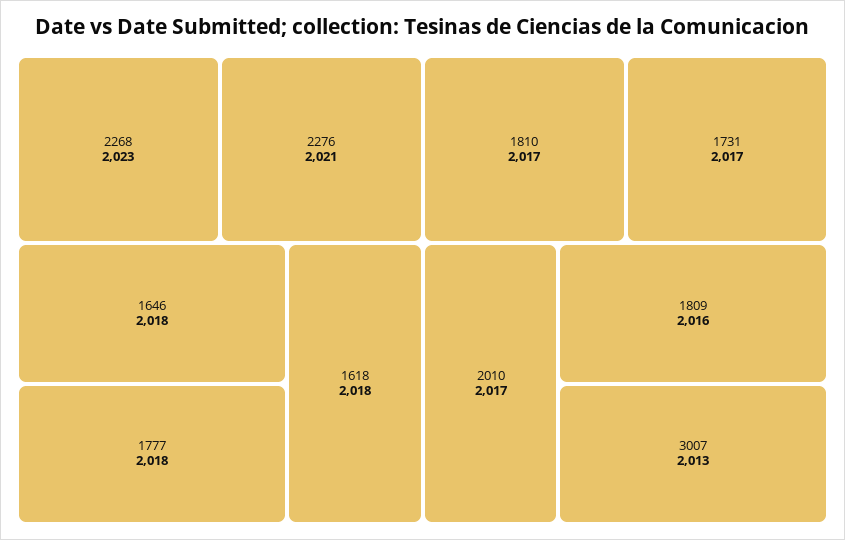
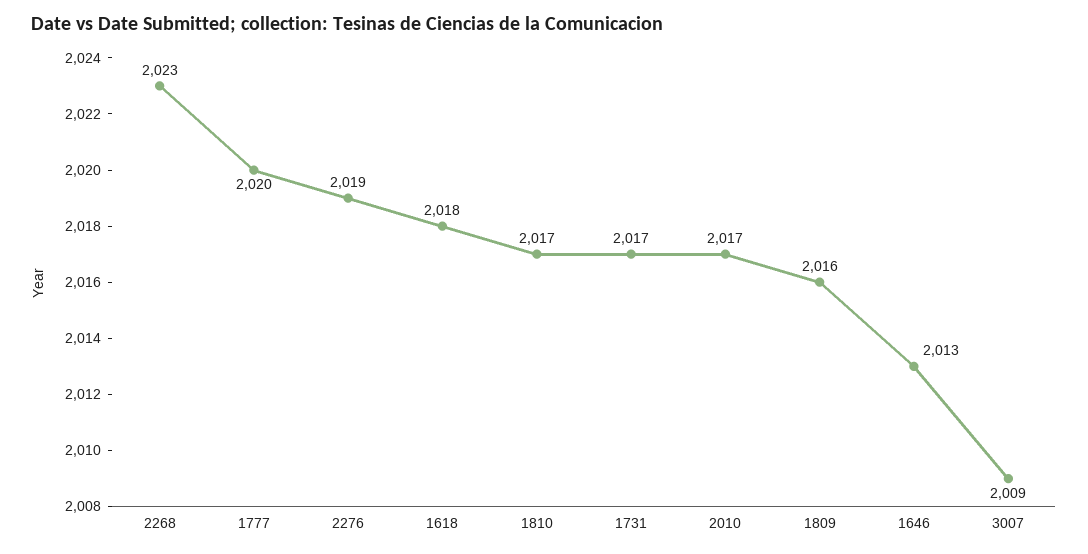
2276: 2021 -> 2019
1646: 2018 -> 2013
1777: 2018 -> 2020
3007: 2013 -> 2009

